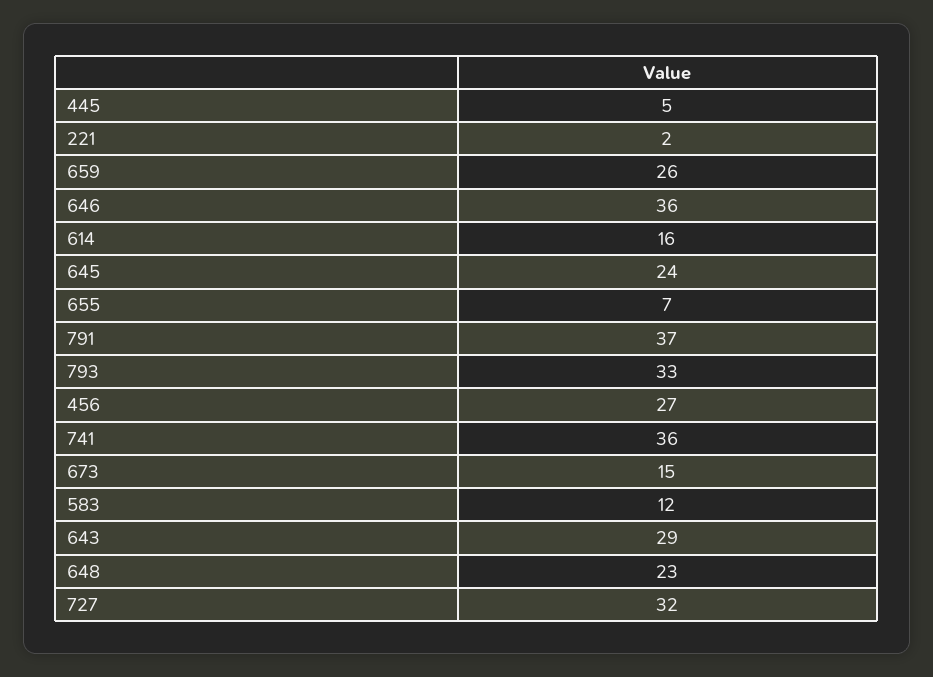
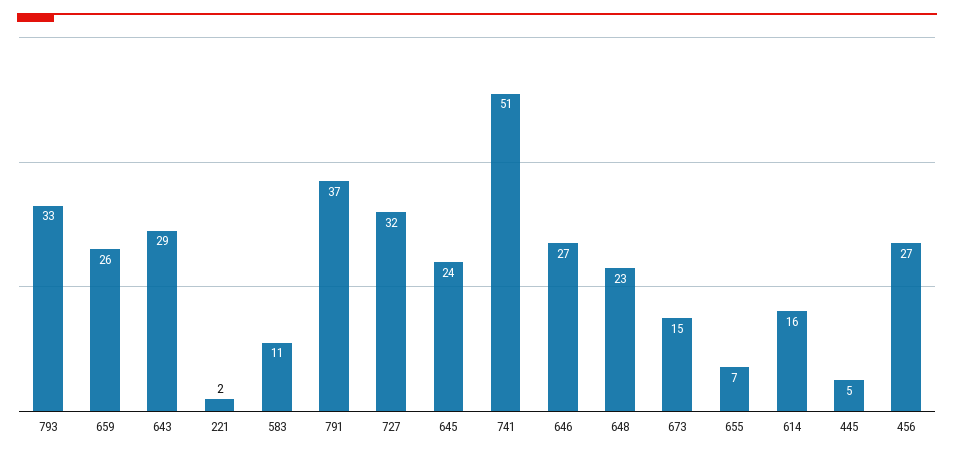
646: 36 -> 27
741: 36 -> 51
583: 12 -> 11

